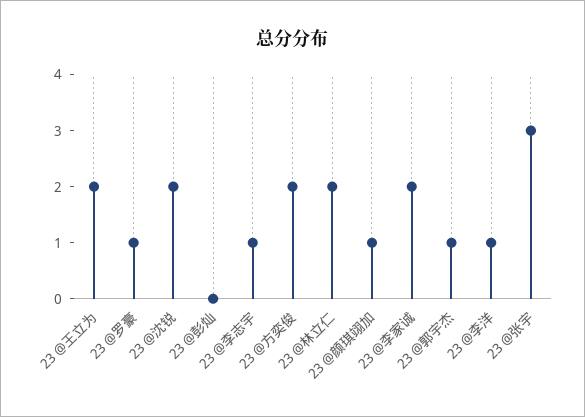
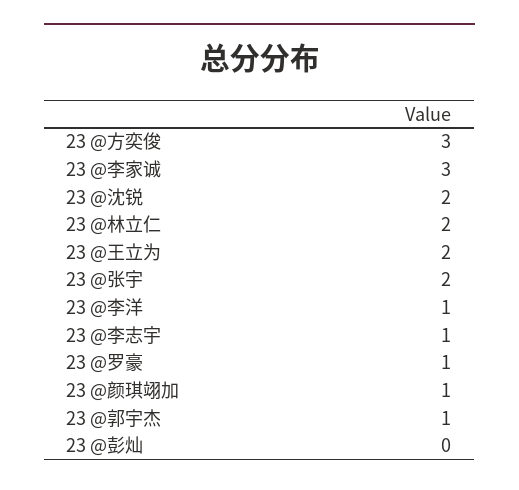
23 @方奕俊: 2 -> 3
23 @李家诚: 2 -> 3
23 @张宇: 3 -> 2

